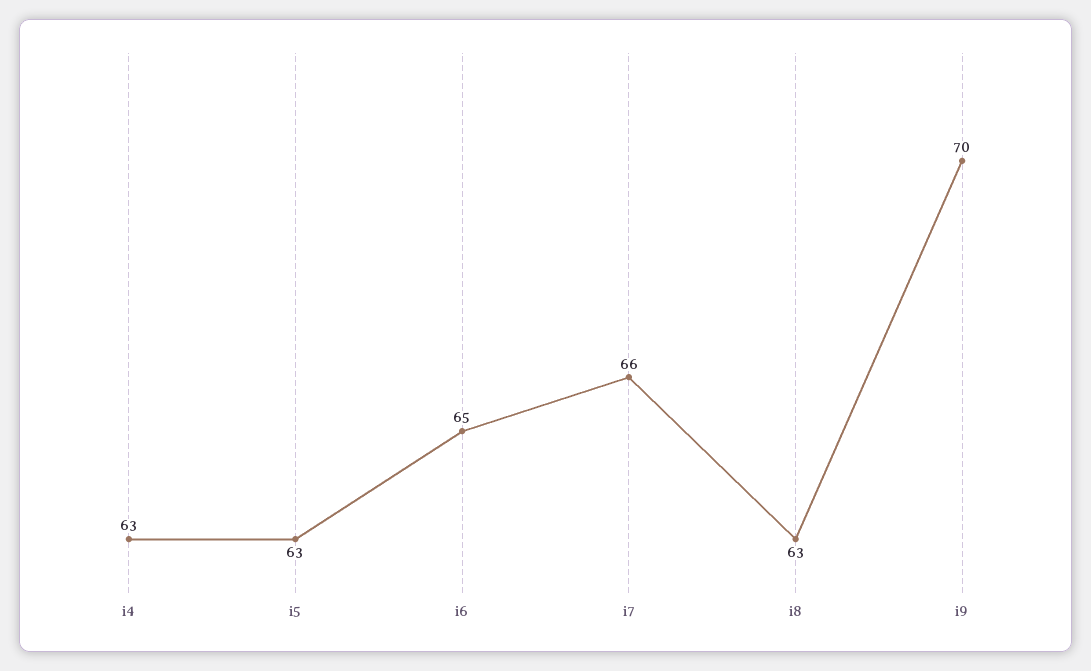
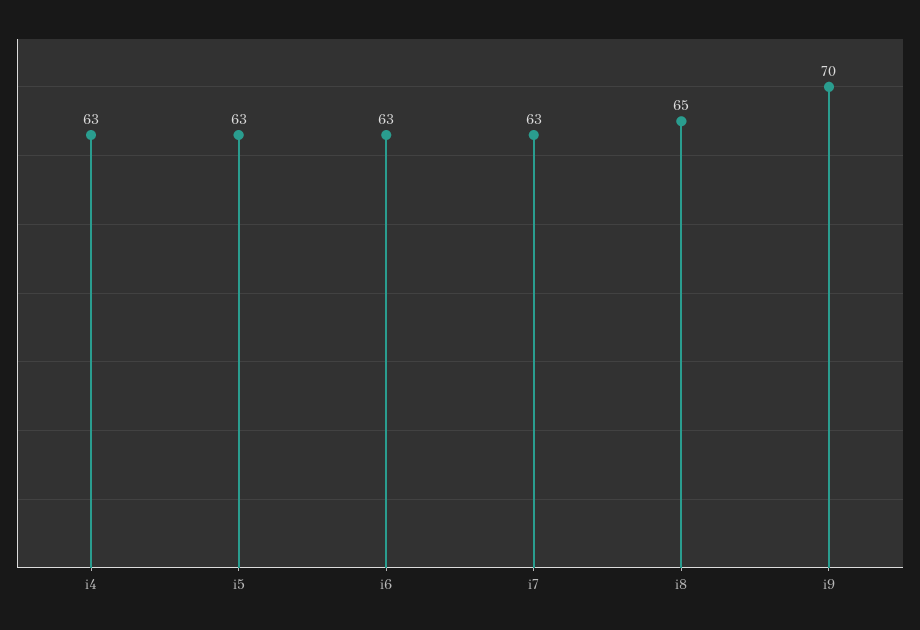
i6: 65 -> 63
i7: 66 -> 63
i8: 63 -> 65

